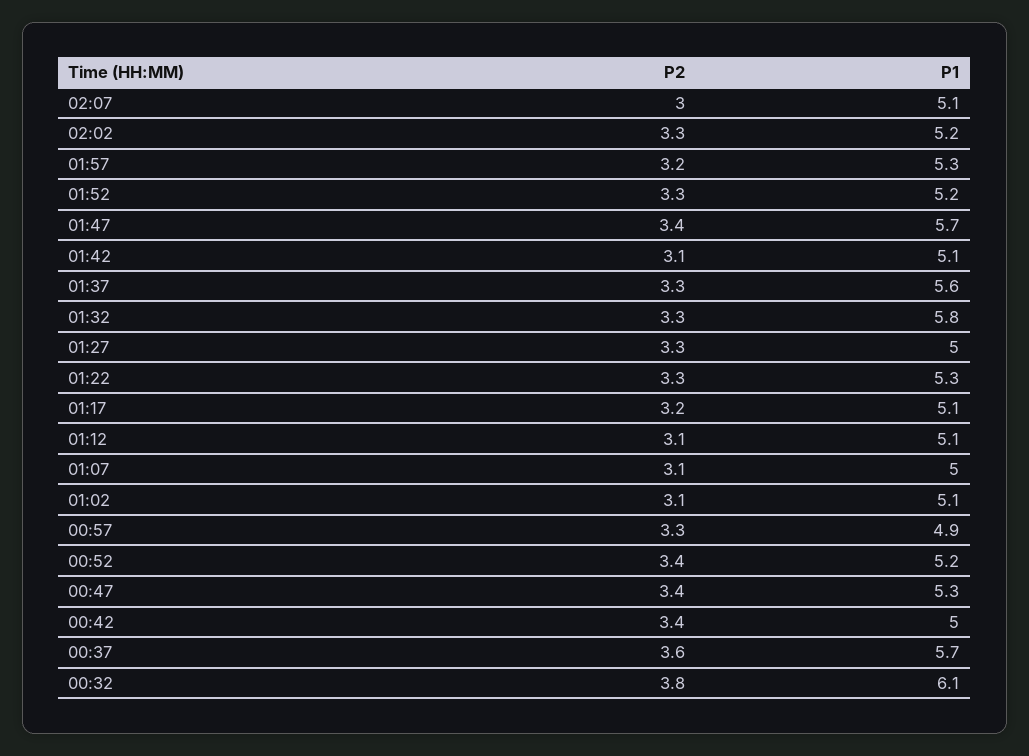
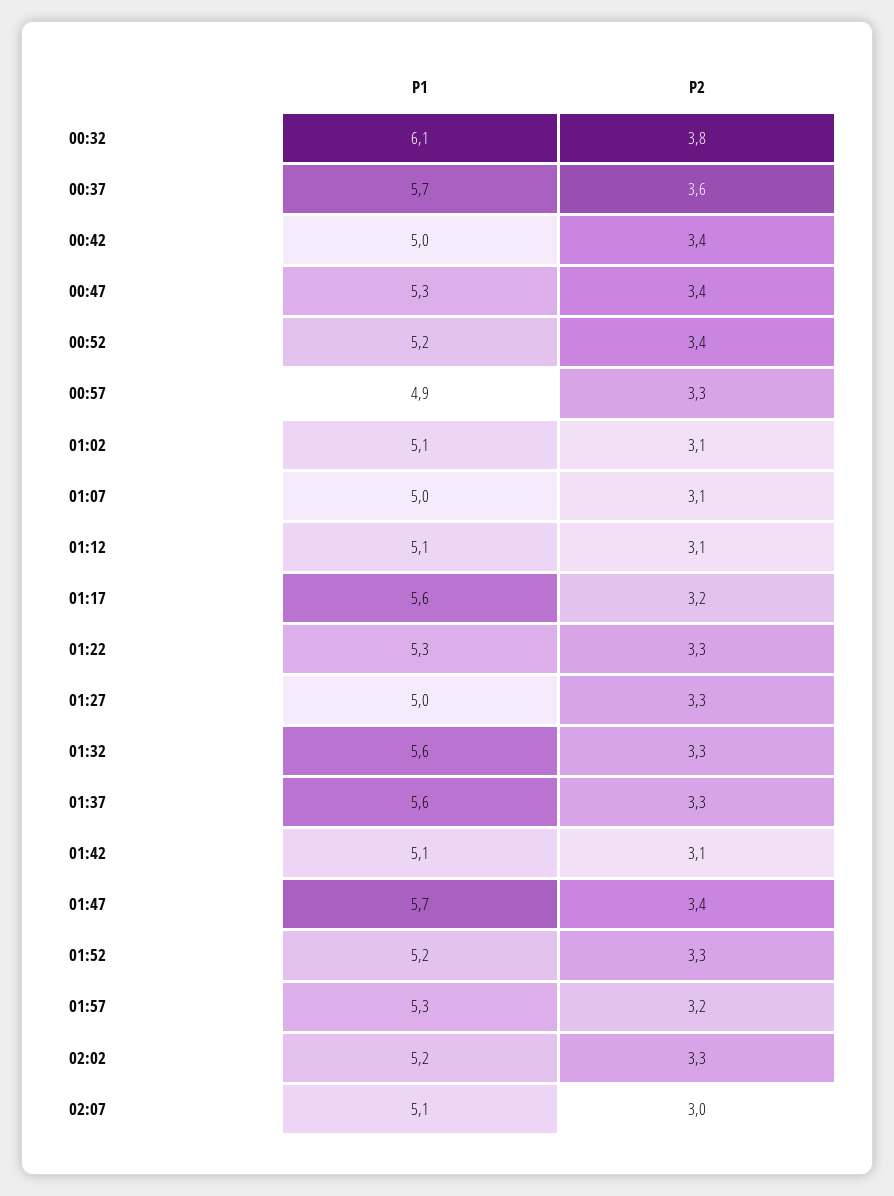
P1, 01:32: 5.8 -> 5.6
P1, 01:17: 5.1 -> 5.6

